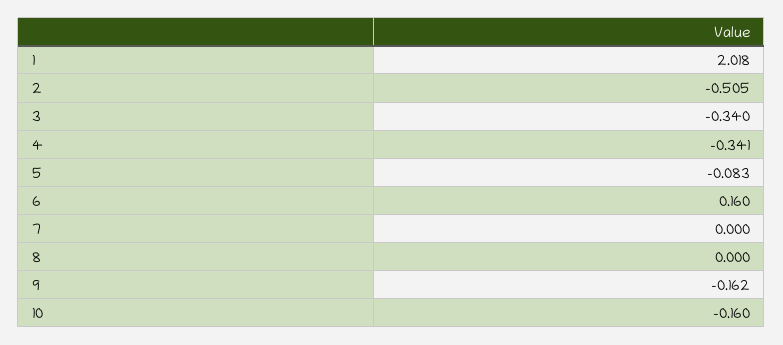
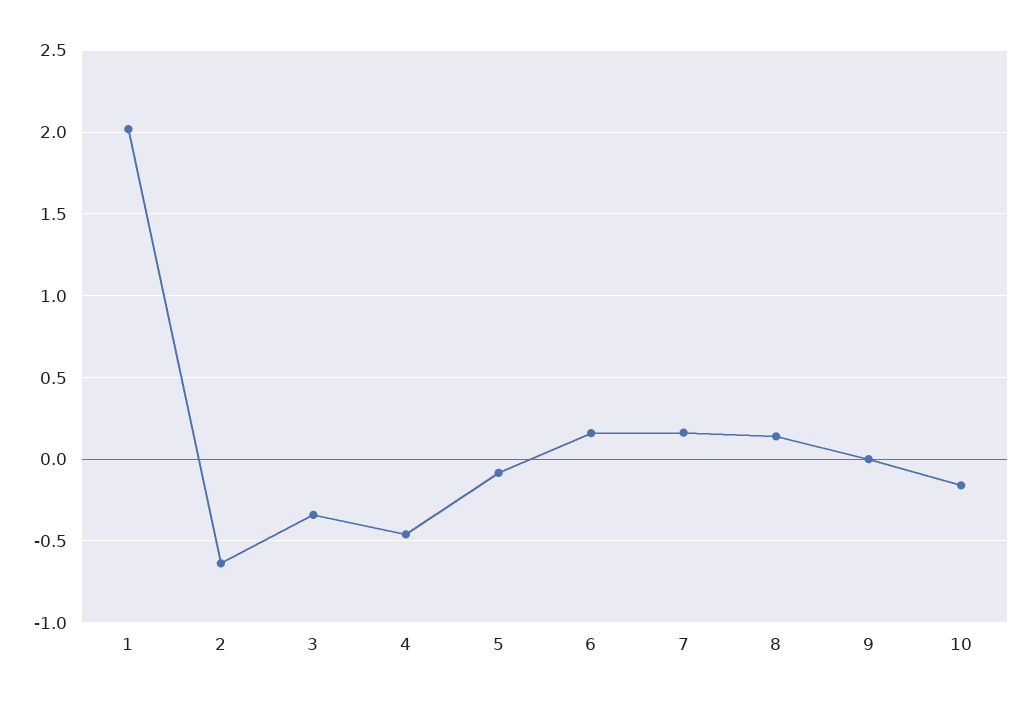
2: -0.505 -> -0.65
4: -0.341 -> -0.45
7: 0 -> 0.15
8: 0 -> 0.15
9: -0.162 -> 0

